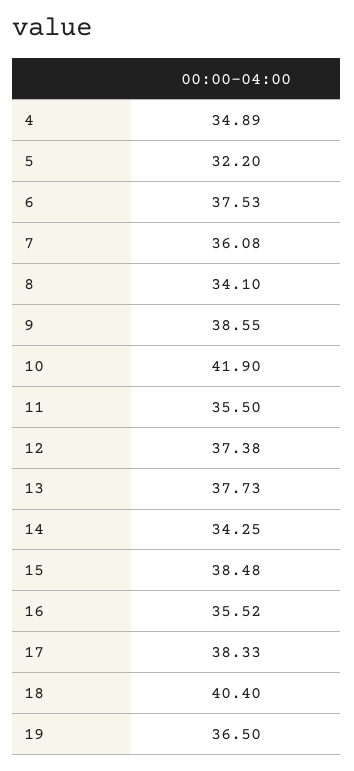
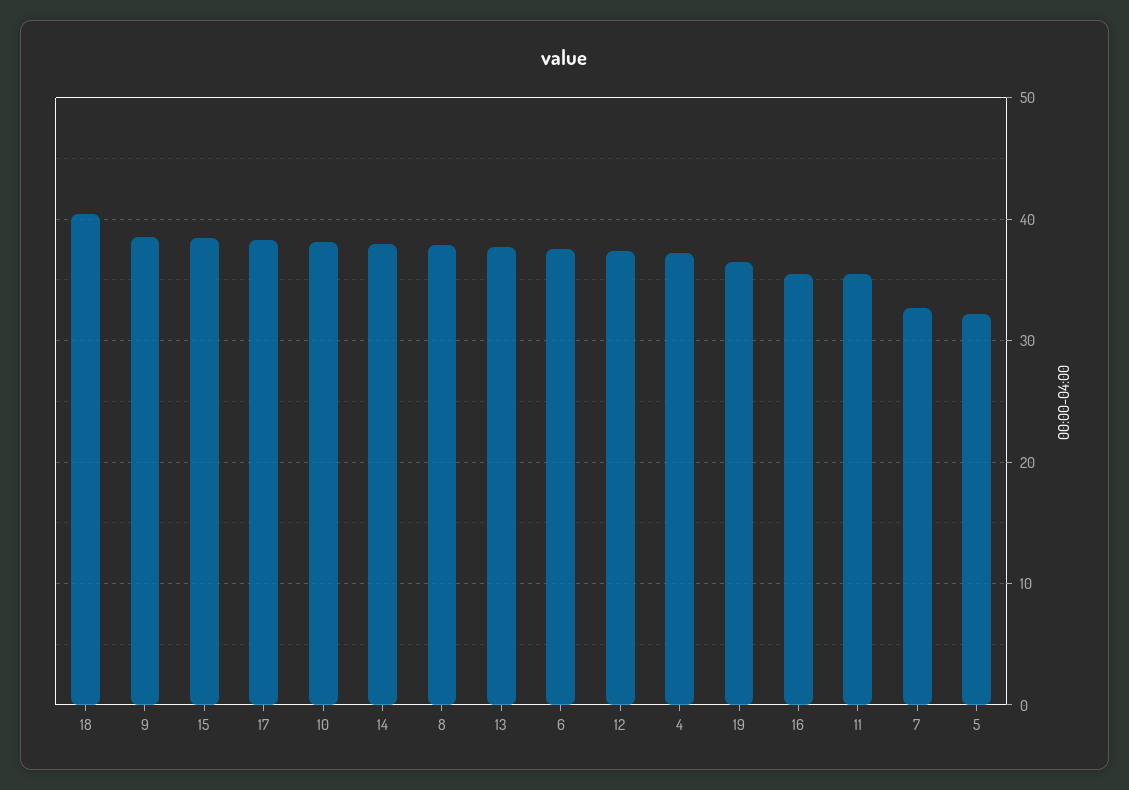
4: 34.89 -> 37
7: 36.08 -> 33
8: 34.1 -> 38
10: 41.9 -> 38
14: 34.25 -> 38

